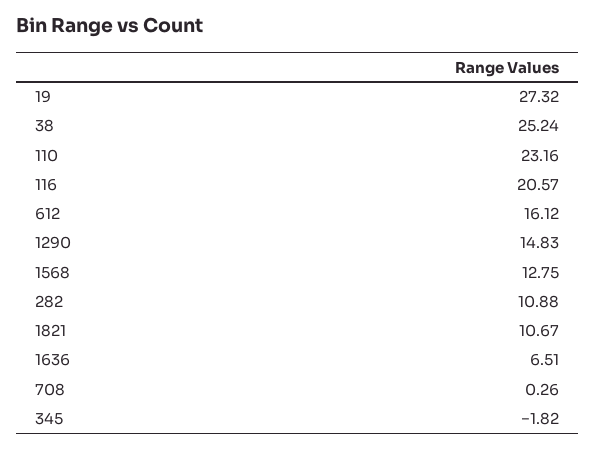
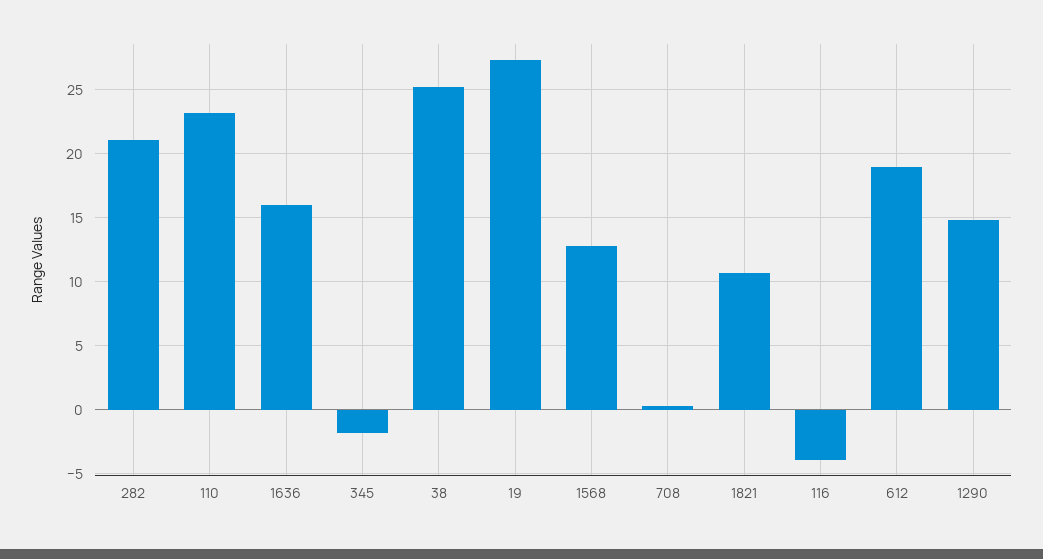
116: 20.57 -> -4
612: 16.12 -> 19
282: 10.88 -> 21
1636: 6.51 -> 16

